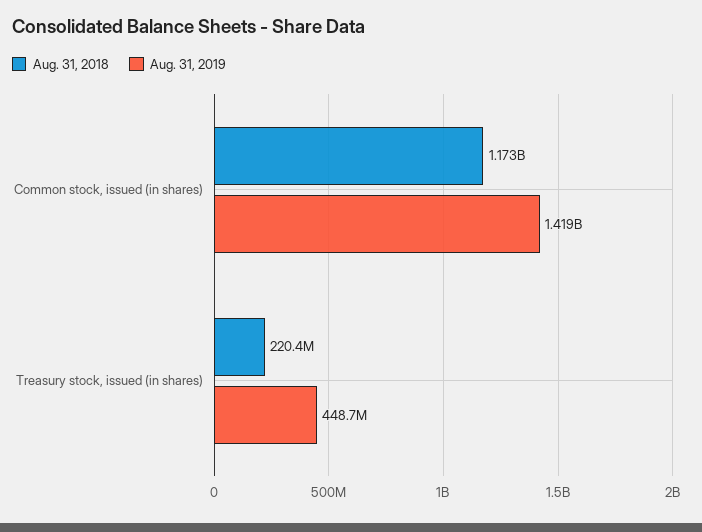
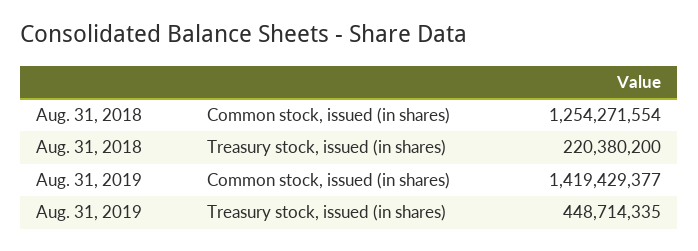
Aug. 31, 2018, Common stock, issued (in shares): 1173000000 -> 1254271554

